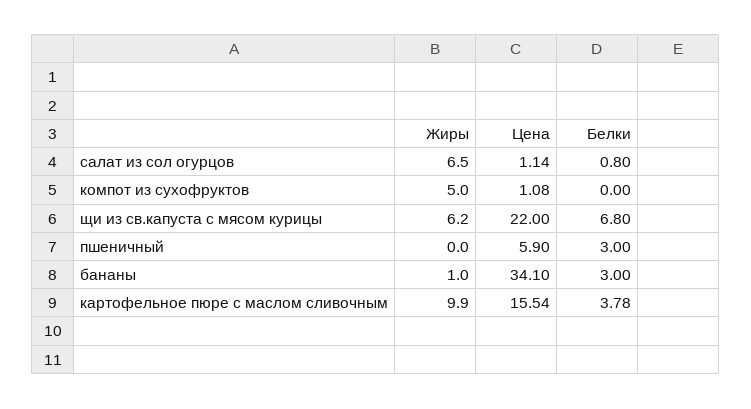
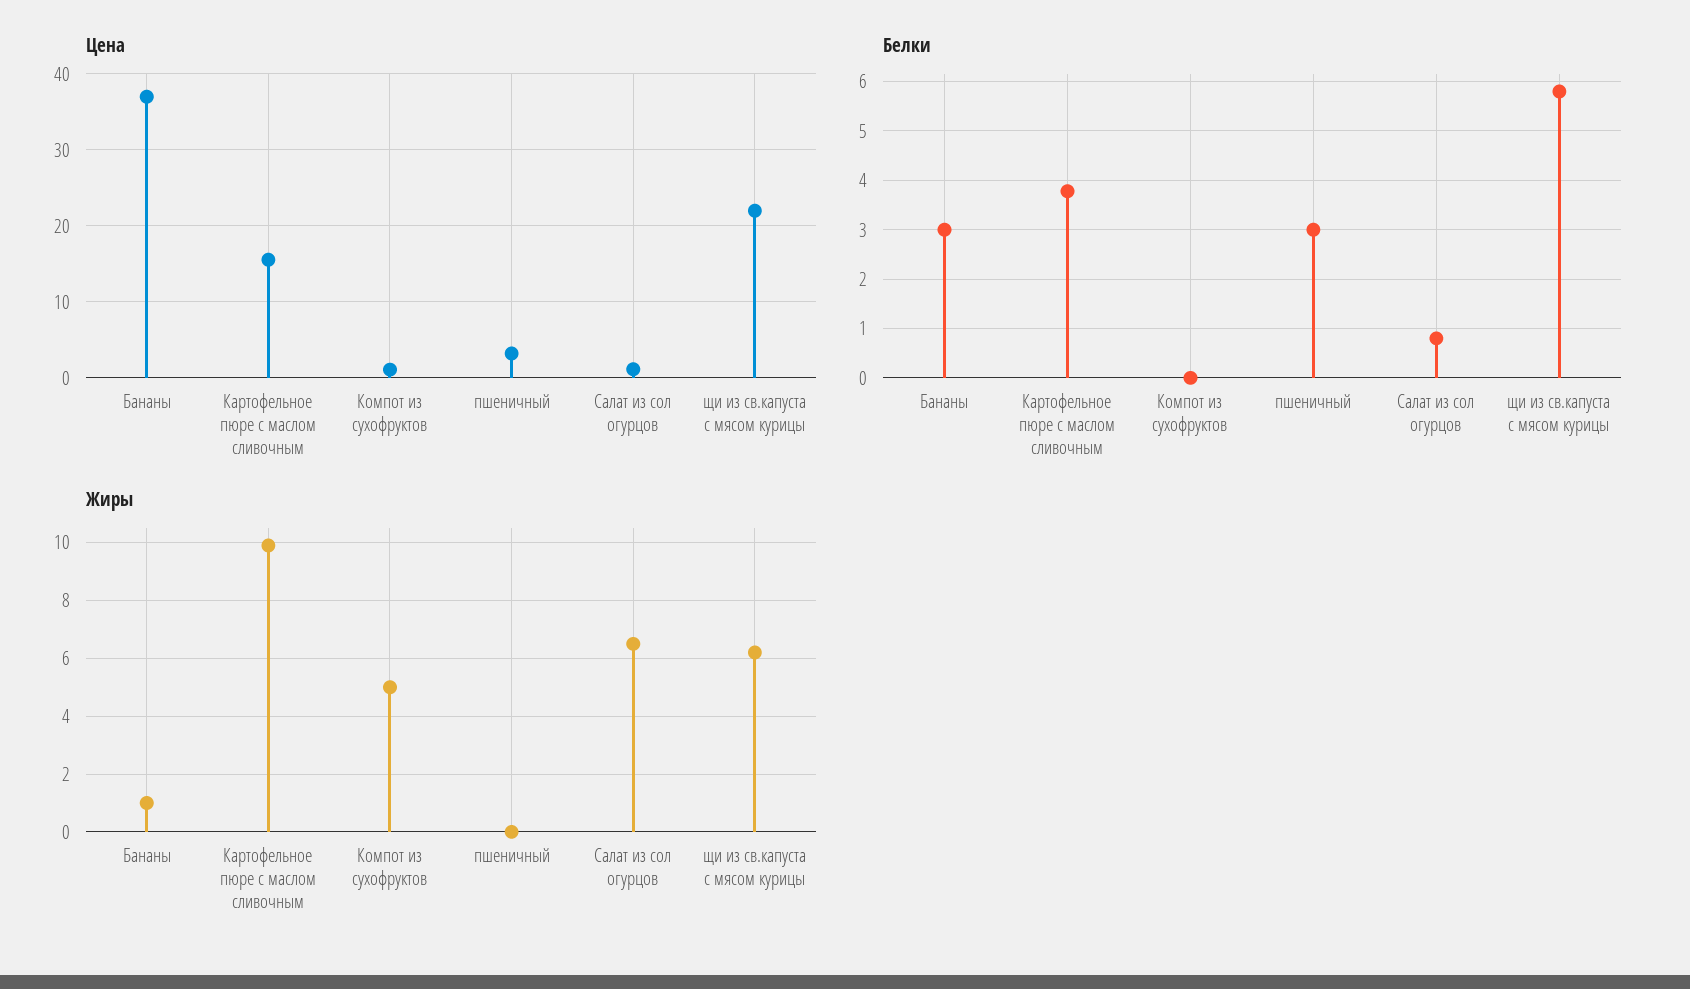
Белки, щи из св.капуста с мясом курицы: 6.8 -> 5.8
Цена, пшеничный: 5.9 -> 3
Цена, бананы: 34.1 -> 37

